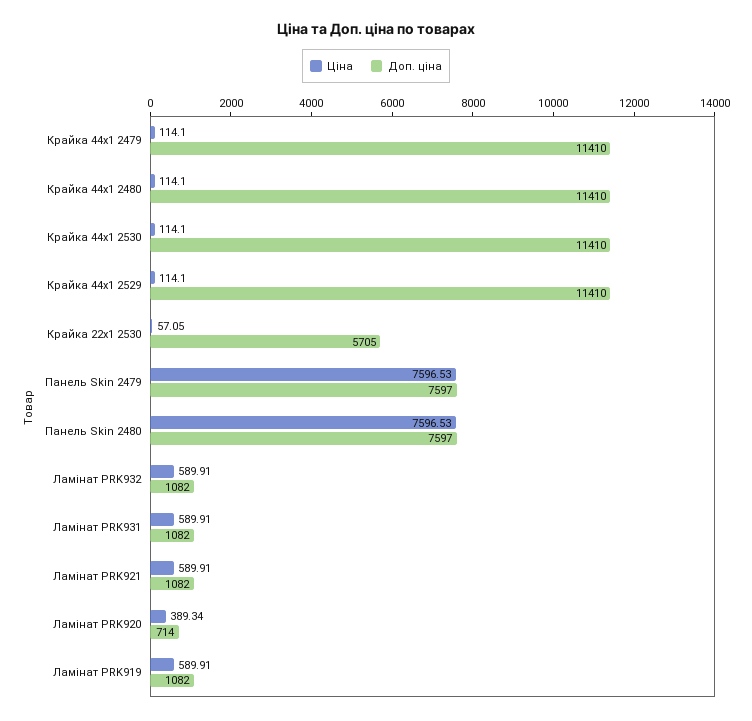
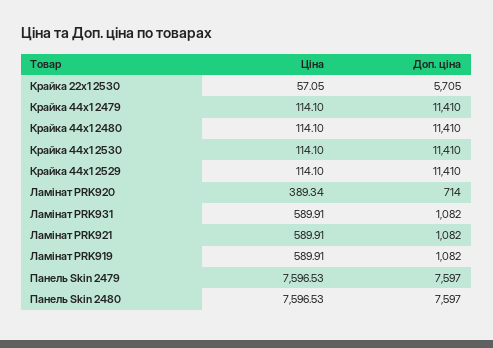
Ціна, Ламінат PRK932: 589.91 -> none
Доп. ціна, Ламінат PRK932: 1082 -> none

